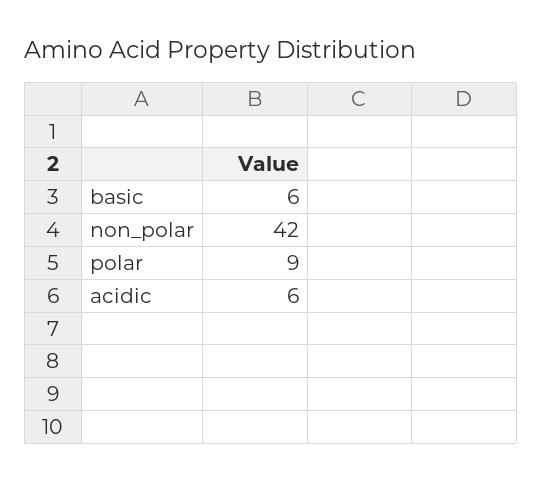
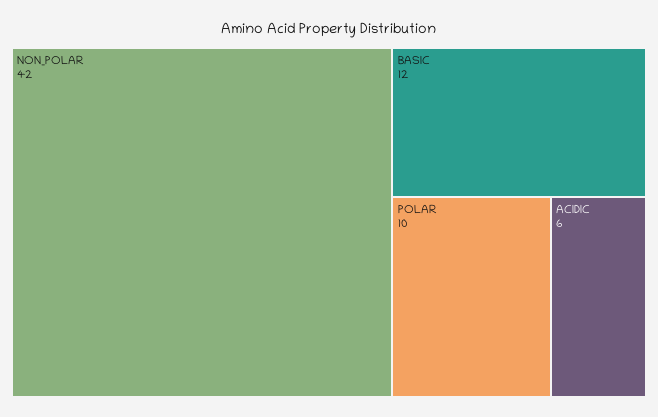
basic: 6 -> 12
polar: 9 -> 10

